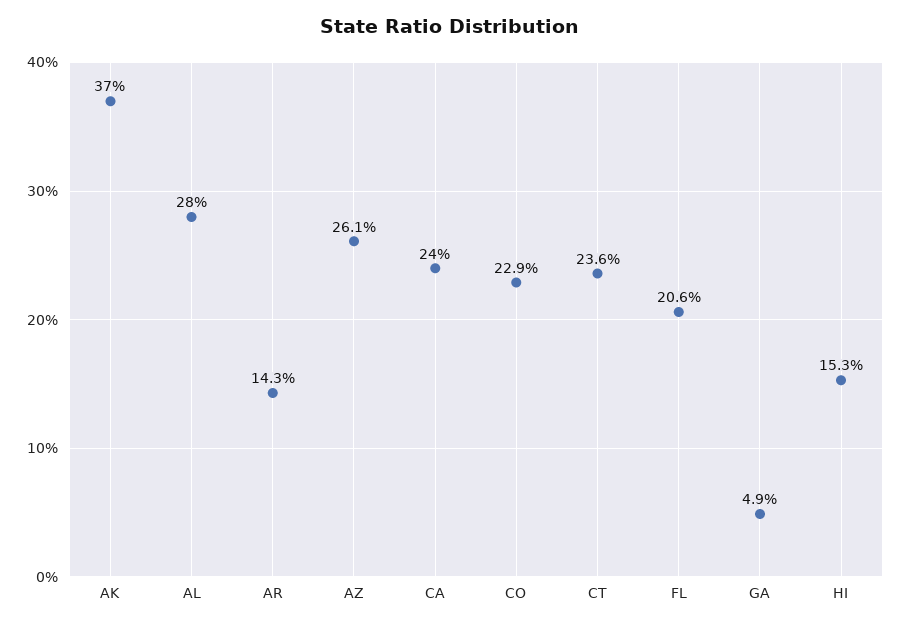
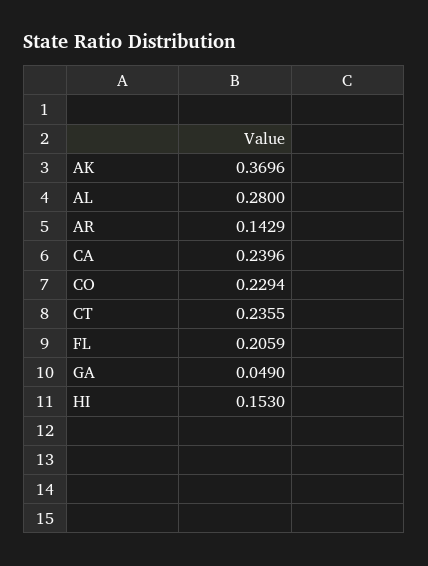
AZ: 0.261 -> none

